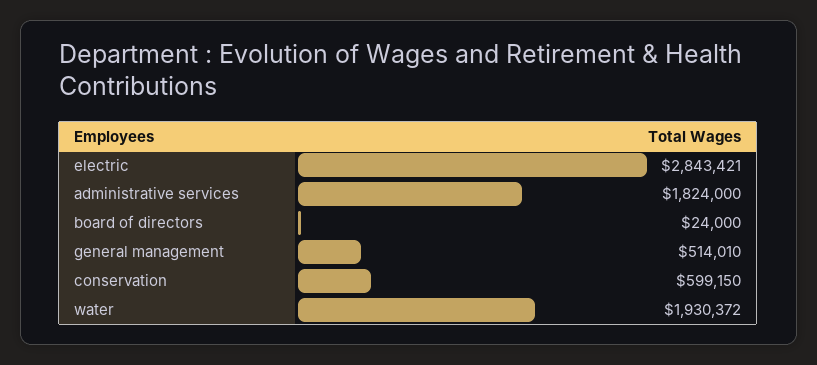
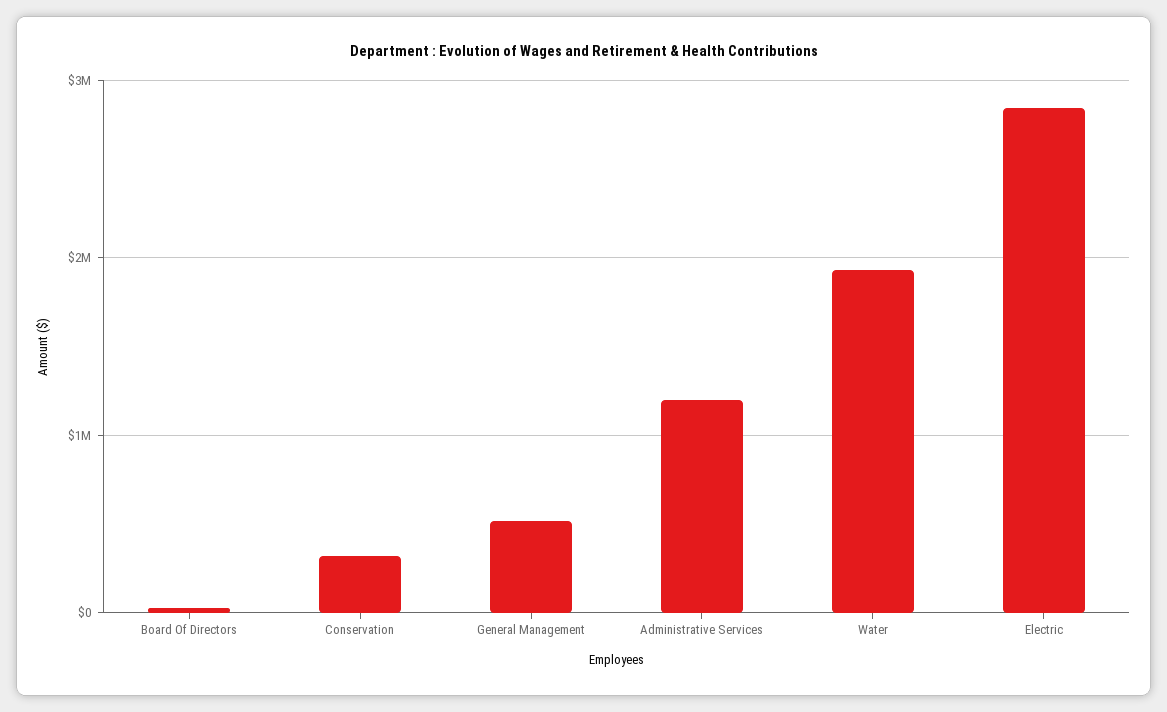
administrative services: 1824000 -> 1200000
conservation: 599150 -> 300000

